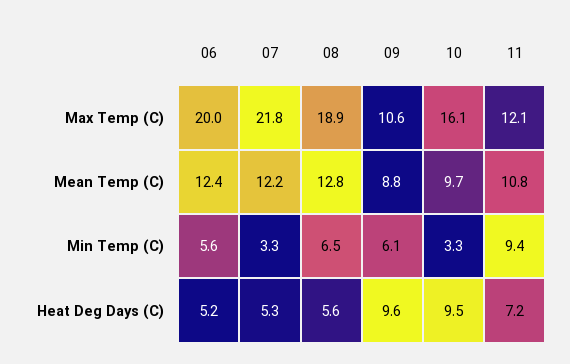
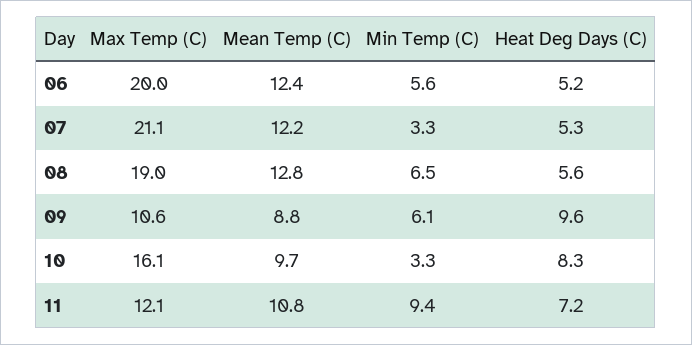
07, Max Temp (C): 21.8 -> 21.1
08, Max Temp (C): 18.9 -> 19
10, Heat Deg Days (C): 9.5 -> 8.3

